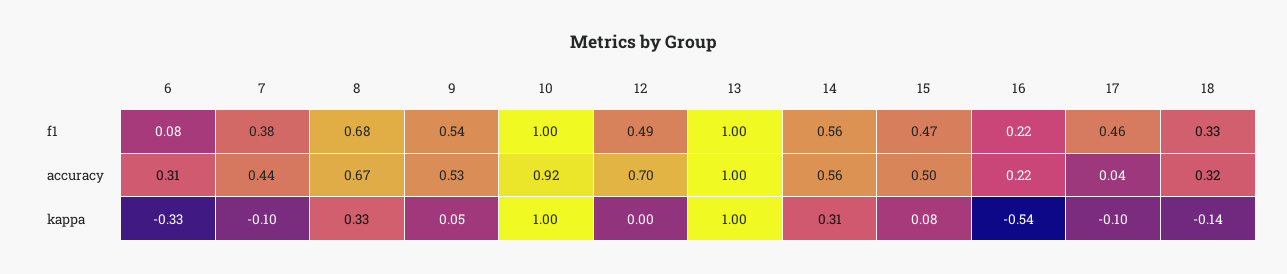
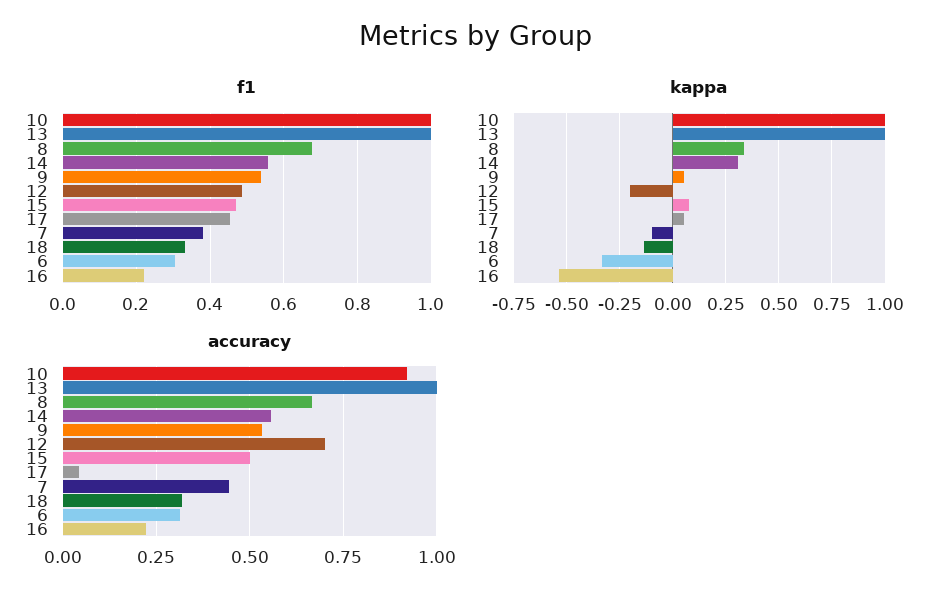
f1, 6: 0.08 -> 0.3
kappa, 12: 0 -> -0.2
kappa, 17: -0.1 -> 0.05

